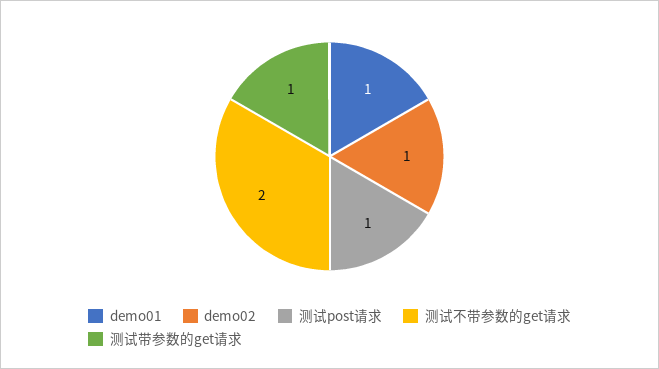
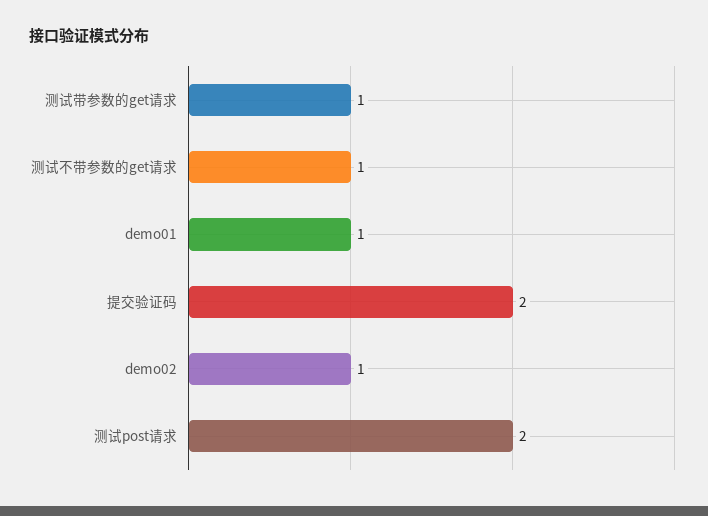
测试post请求: 1 -> 2
测试不带参数的get请求: 2 -> 1
提交验证码: none -> 2

